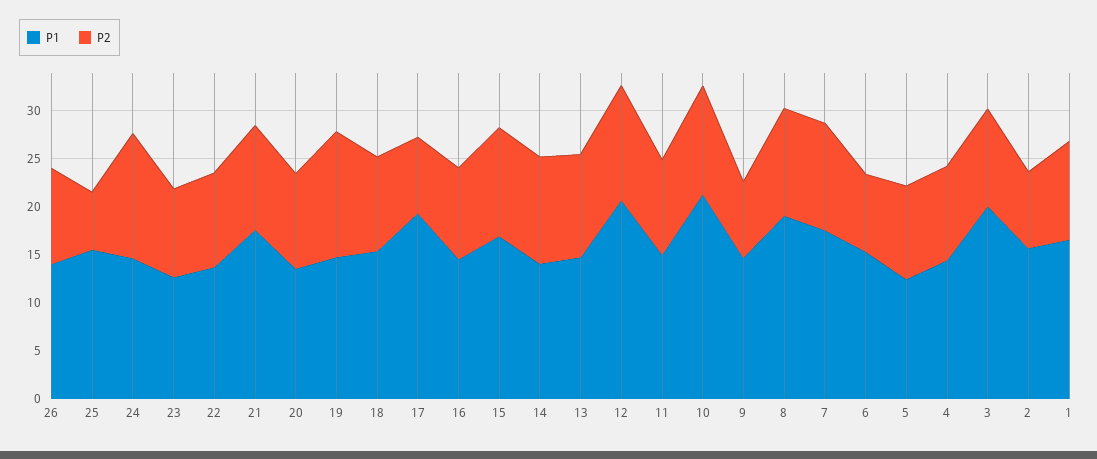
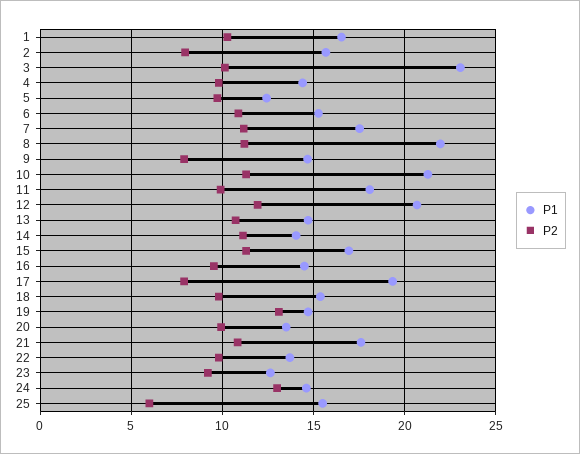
P1, 26: 14 -> none
P2, 26: 10 -> none
P1, 11: 15 -> 18
P1, 8: 19 -> 22
P2, 6: 8 -> 11
P1, 3: 20 -> 23

